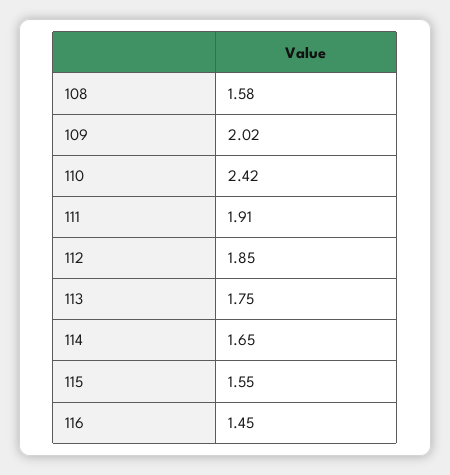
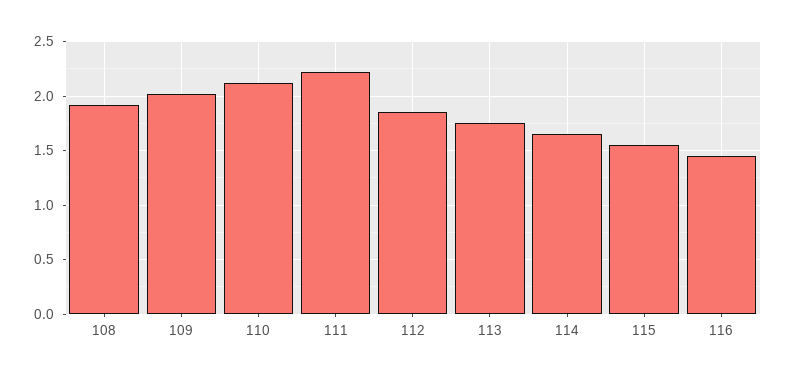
108: 1.58 -> 1.9
110: 2.42 -> 2.1
111: 1.91 -> 2.2

